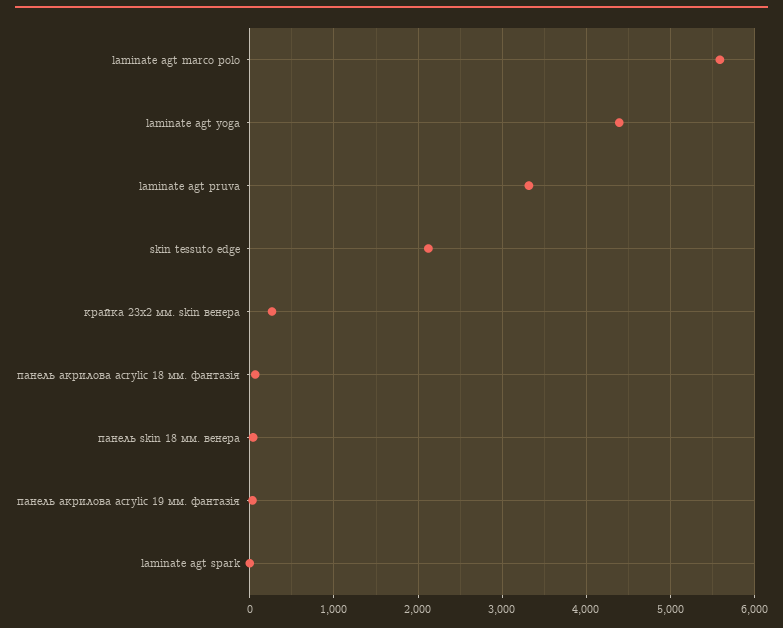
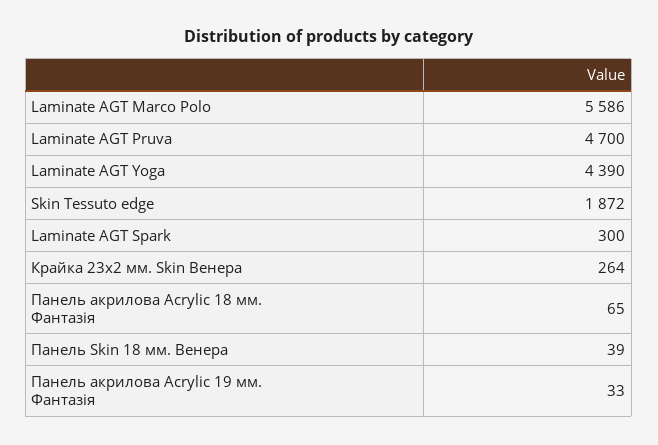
laminate agt pruva: 3300 -> 4700
skin tessuto edge: 2100 -> 1872
laminate agt spark: 0 -> 300

